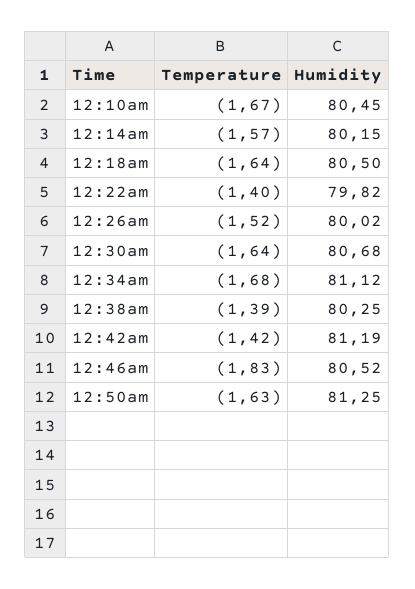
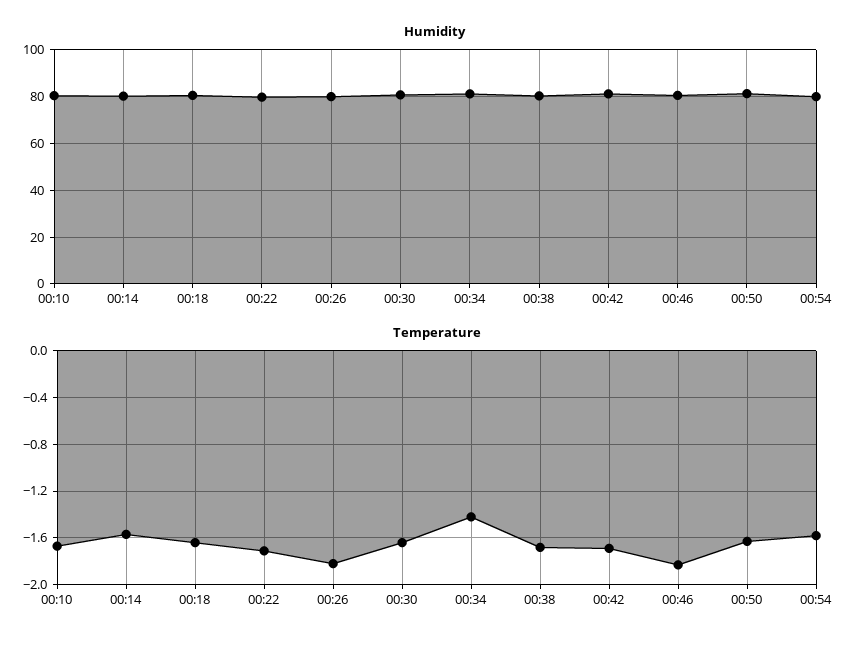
Temperature, 12:22am: -1.4 -> -1.7
Temperature, 12:26am: -1.52 -> -1.8
Temperature, 12:34am: -1.68 -> -1.4
Temperature, 12:38am: -1.39 -> -1.7
Temperature, 12:42am: -1.42 -> -1.7
Humidity, 00:54: none -> 80
Temperature, 00:54: none -> -1.6

